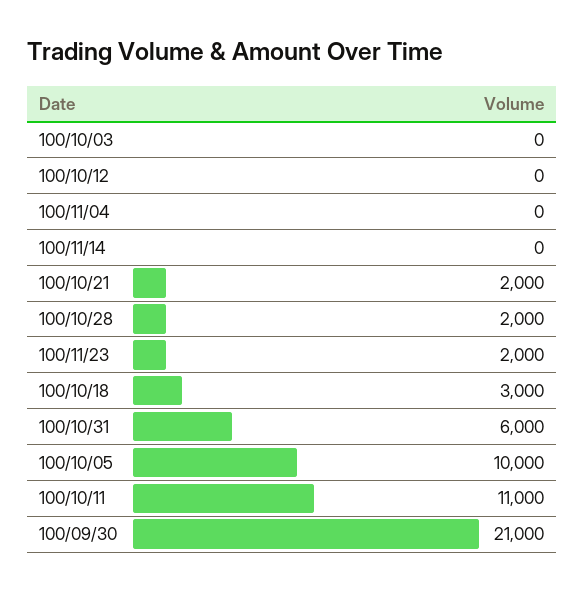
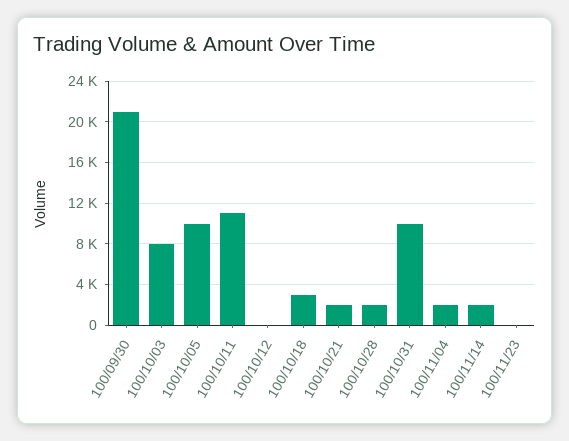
100/10/03: 0 -> 8000
100/11/04: 0 -> 2000
100/11/14: 0 -> 2000
100/11/23: 2000 -> 0
100/10/31: 6000 -> 10000

